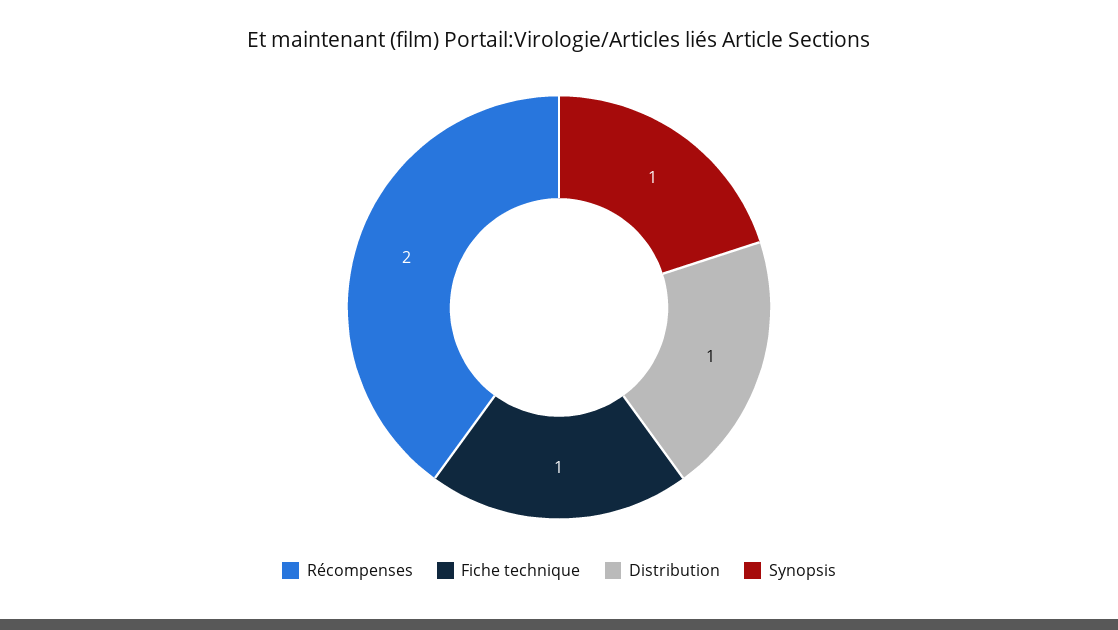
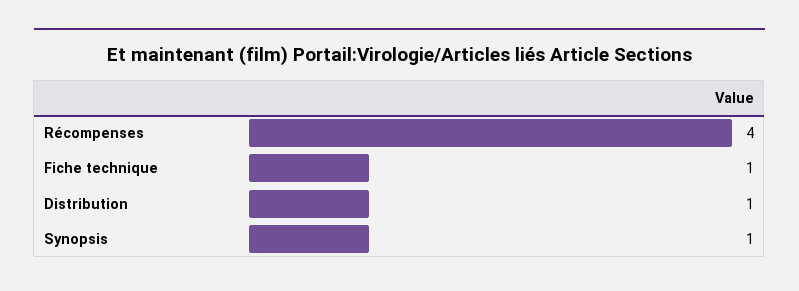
Récompenses: 2 -> 4

